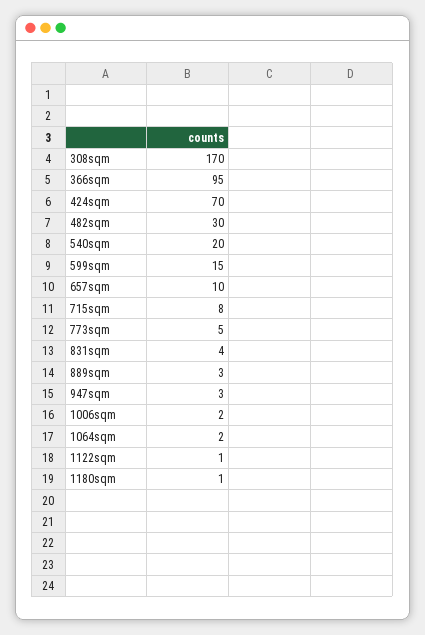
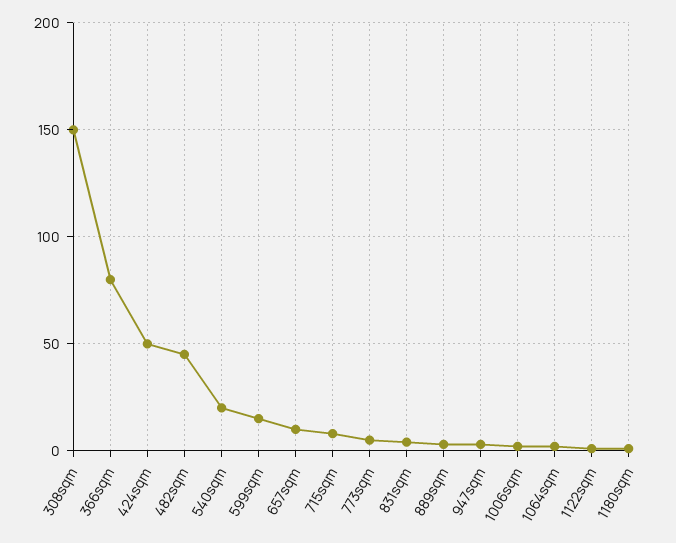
308sqm: 170 -> 150
366sqm: 95 -> 80
424sqm: 70 -> 50
482sqm: 30 -> 45

